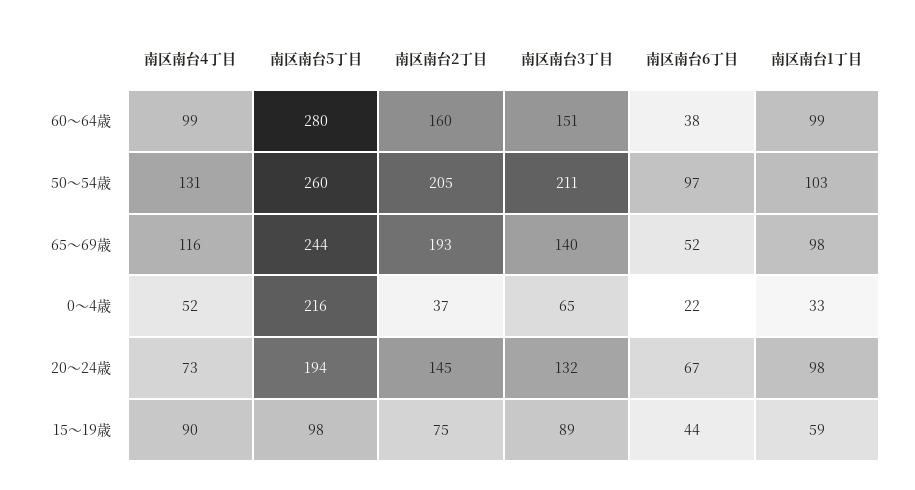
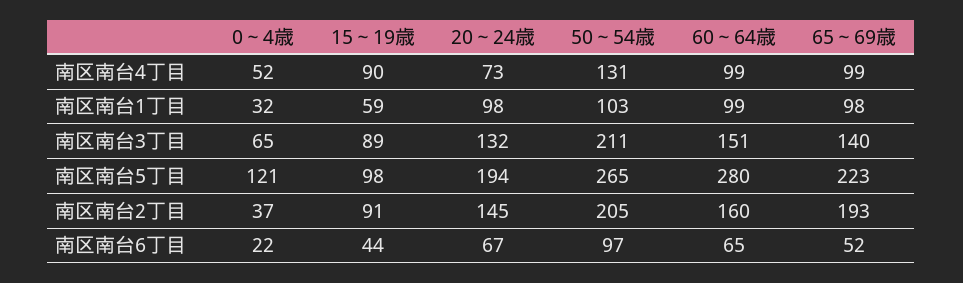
南区南台6丁目, 60～64歳: 38 -> 65
南区南台5丁目, 50～54歳: 260 -> 265
南区南台4丁目, 65～69歳: 116 -> 99
南区南台5丁目, 65～69歳: 244 -> 223
南区南台5丁目, 0～4歳: 216 -> 121
南区南台1丁目, 0～4歳: 33 -> 32
南区南台2丁目, 15～19歳: 75 -> 91

